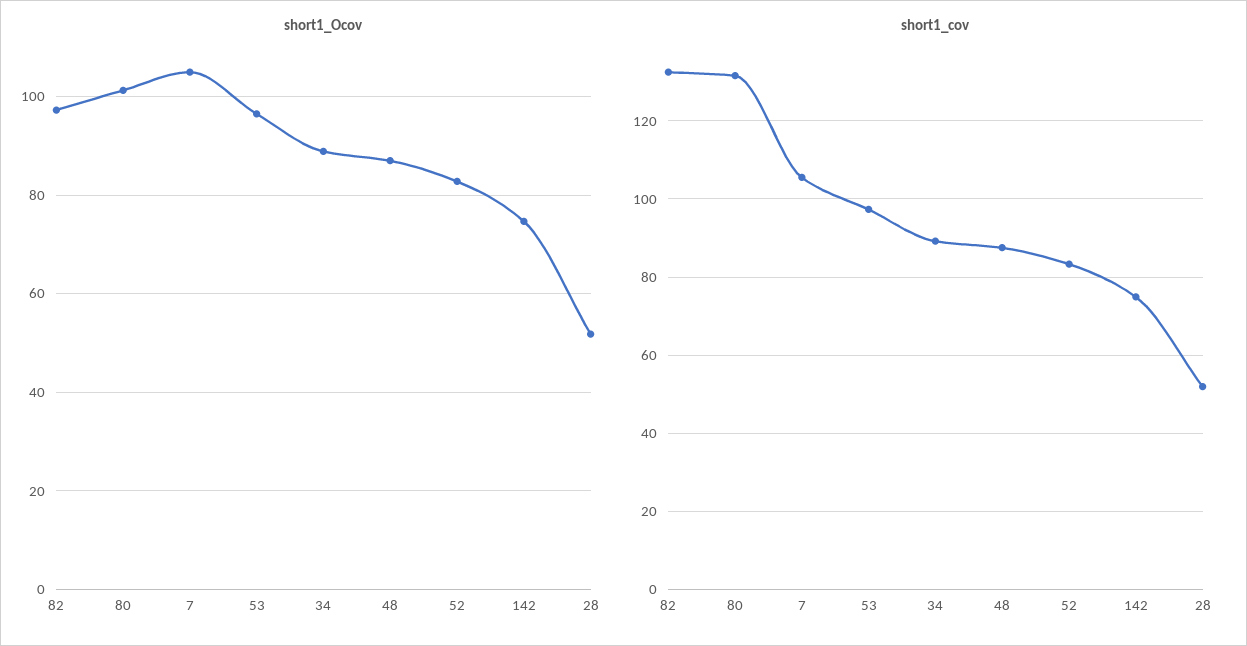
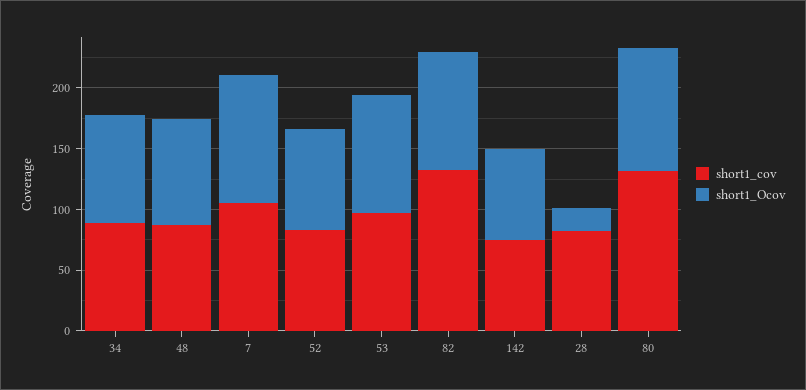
short1_Ocov, 28: 52 -> 20
short1_cov, 28: 52 -> 80

